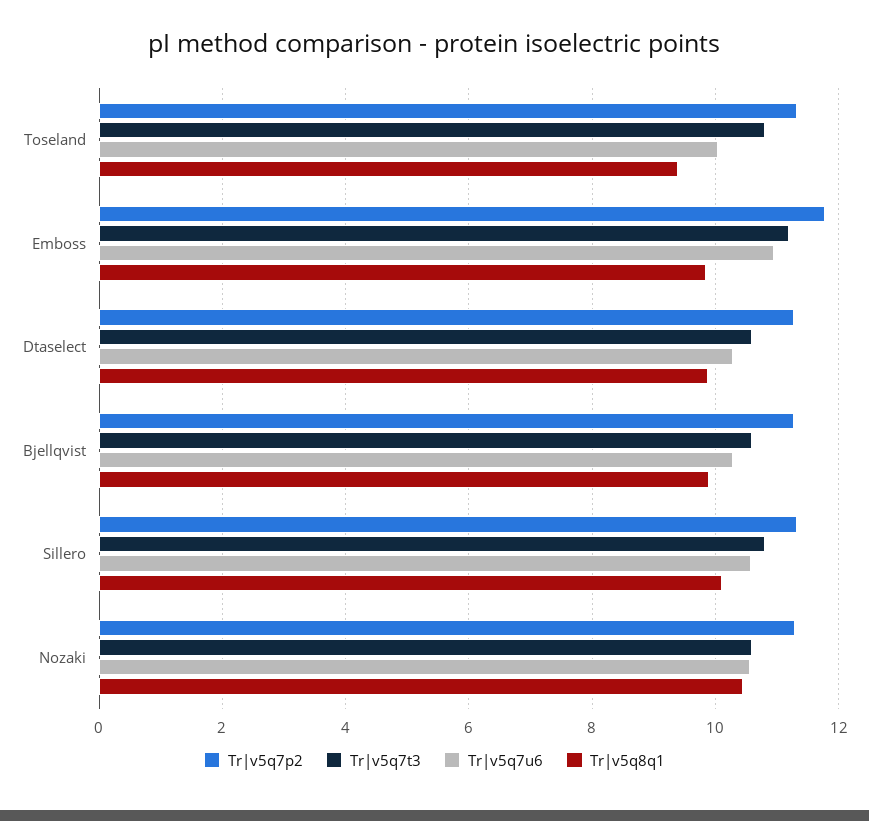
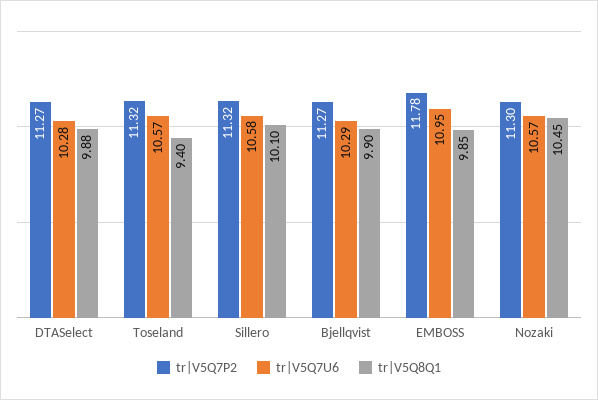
Tr|v5q7t3, Toseland: 10.8 -> none
Tr|v5q7u6, Toseland: 10 -> 10.57
Tr|v5q7t3, Emboss: 11.2 -> none
Tr|v5q7t3, Dtaselect: 10.6 -> none
Tr|v5q7t3, Bjellqvist: 10.6 -> none
Tr|v5q7t3, Sillero: 10.8 -> none
Tr|v5q7t3, Nozaki: 10.6 -> none

